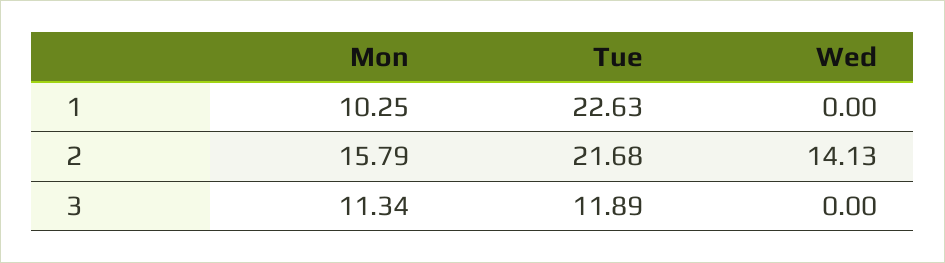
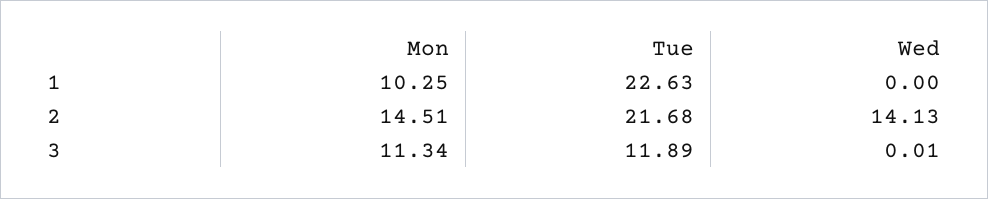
Mon, 2: 15.79 -> 14.51
Wed, 3: 0 -> 0.01

